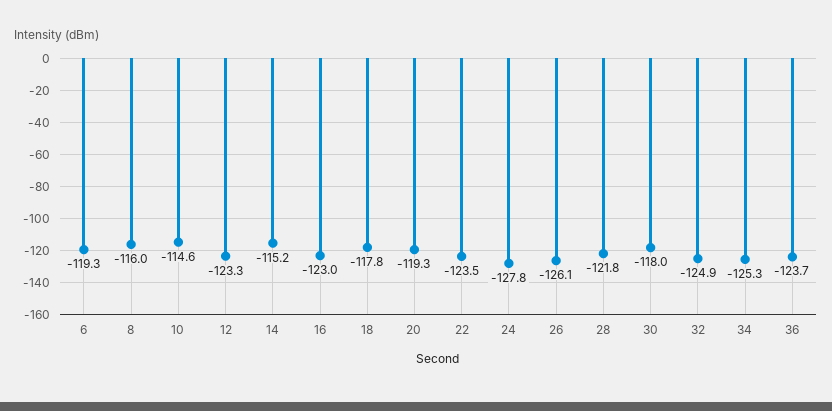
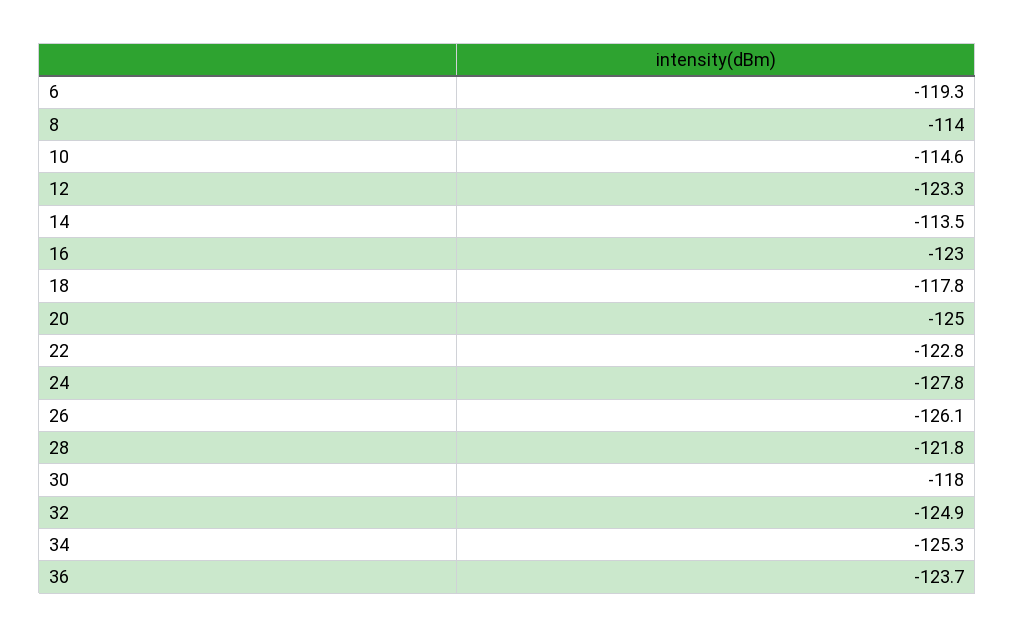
8: -116 -> -114
14: -115.2 -> -113.5
20: -119.3 -> -125
22: -123.5 -> -122.8

